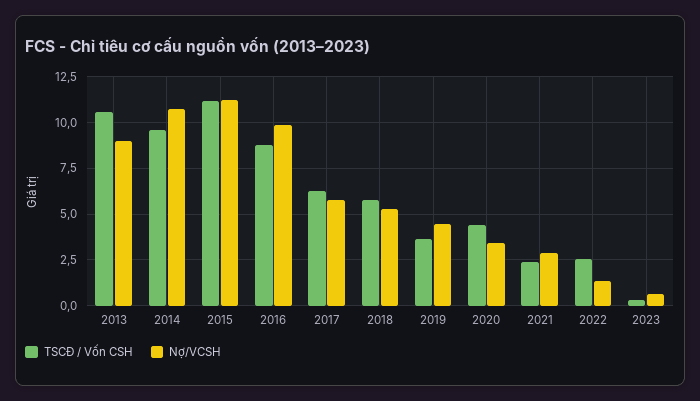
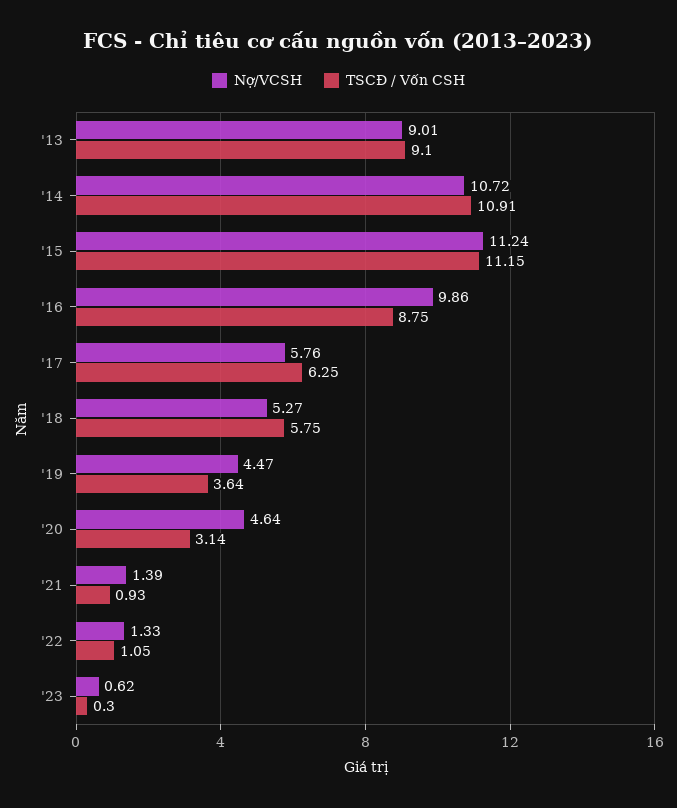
TSCĐ / Vốn CSH, 2013: 10.5 -> 9.1
TSCĐ / Vốn CSH, 2014: 9.5 -> 10.91
TSCĐ / Vốn CSH, 2020: 4.5 -> 3.14
Nợ/VCSH, 2020: 3.5 -> 4.64
TSCĐ / Vốn CSH, 2021: 2.5 -> 0.93
Nợ/VCSH, 2021: 3 -> 1.39
TSCĐ / Vốn CSH, 2022: 2.5 -> 1.05

